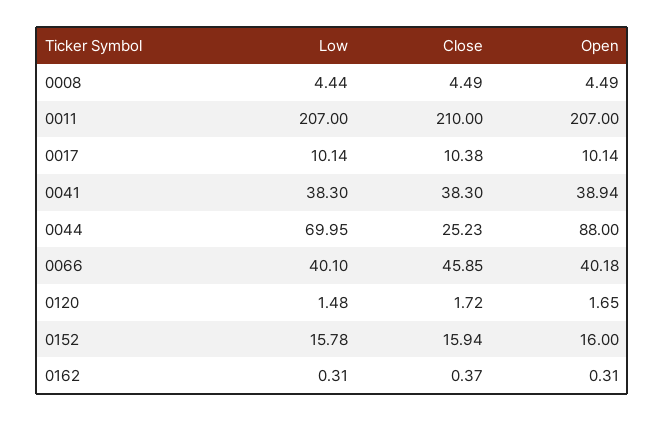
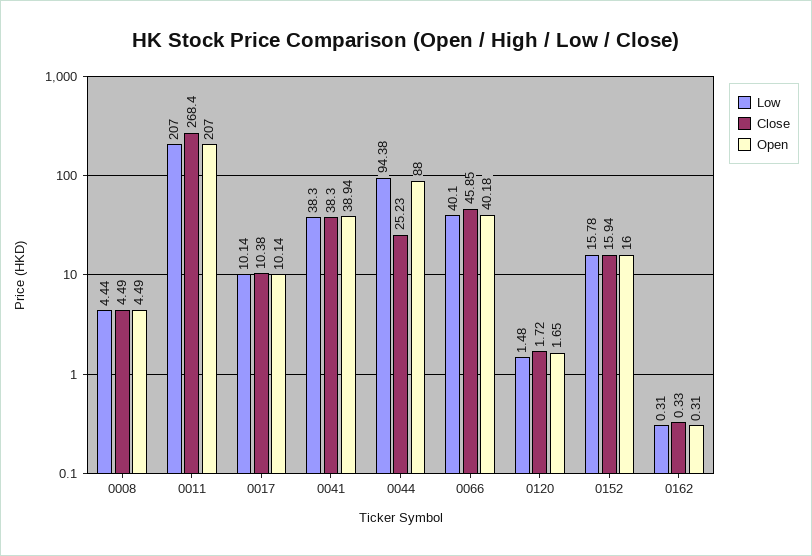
Close, 0011: 210 -> 268.4
Low, 0044: 69.95 -> 94.38
Close, 0162: 0.37 -> 0.33

